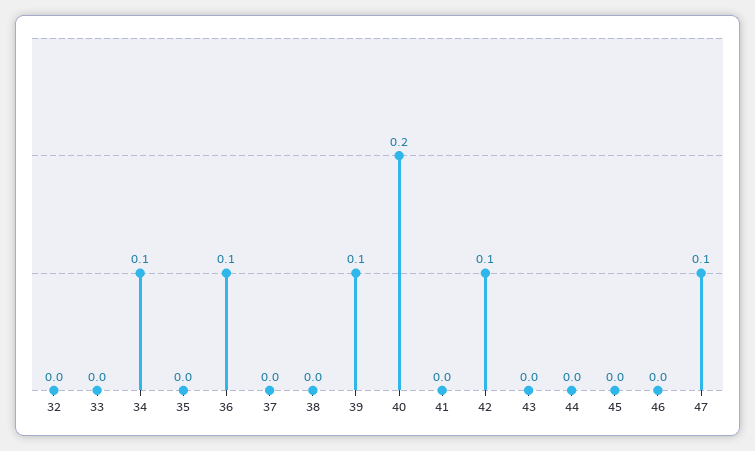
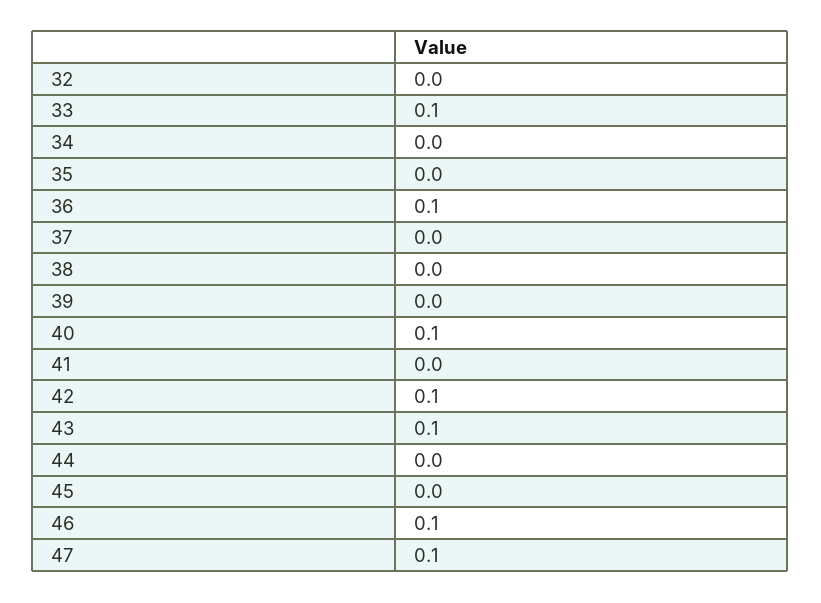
33: 0 -> 0.1
34: 0.1 -> 0
39: 0.1 -> 0
40: 0.2 -> 0.1
43: 0 -> 0.1
46: 0 -> 0.1

